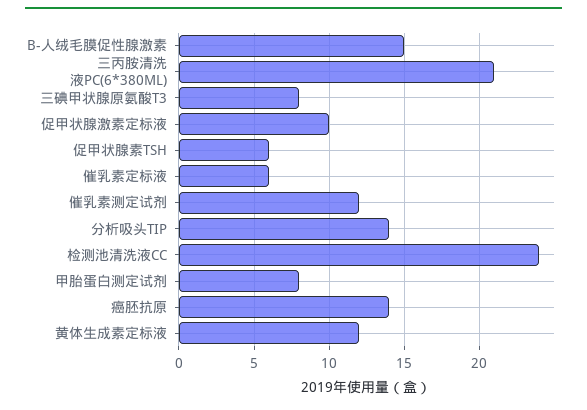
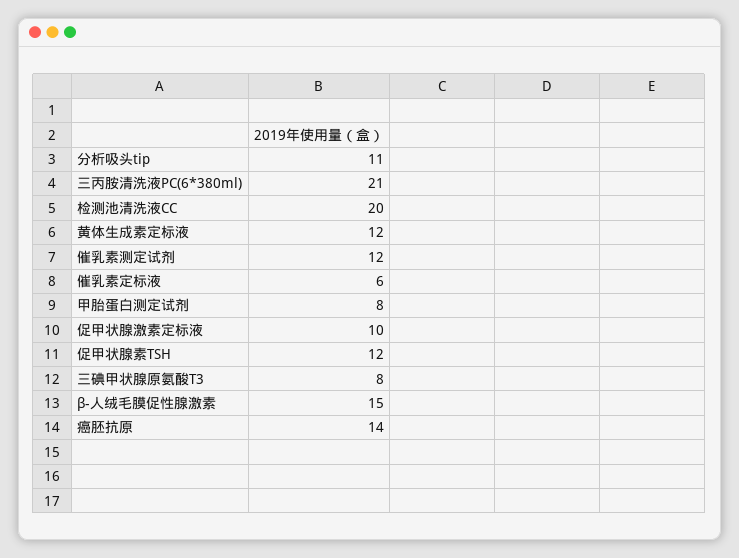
促甲状腺素TSH: 6 -> 12
分析吸头TIP: 14 -> 11
检测池清洗液CC: 24 -> 20

